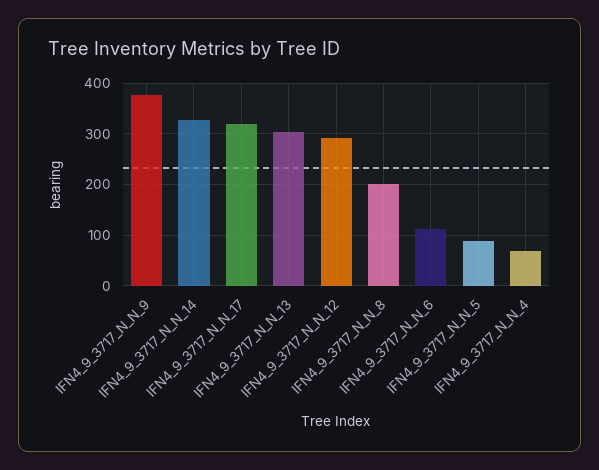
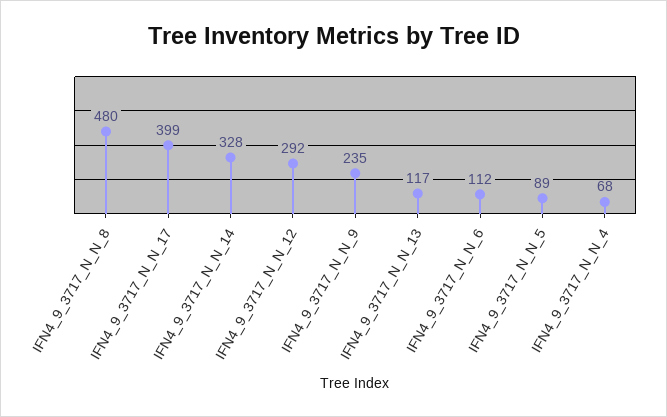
IFN4_9_3717_N_N_9: 380 -> 235
IFN4_9_3717_N_N_17: 320 -> 399
IFN4_9_3717_N_N_13: 300 -> 117
IFN4_9_3717_N_N_8: 200 -> 480

